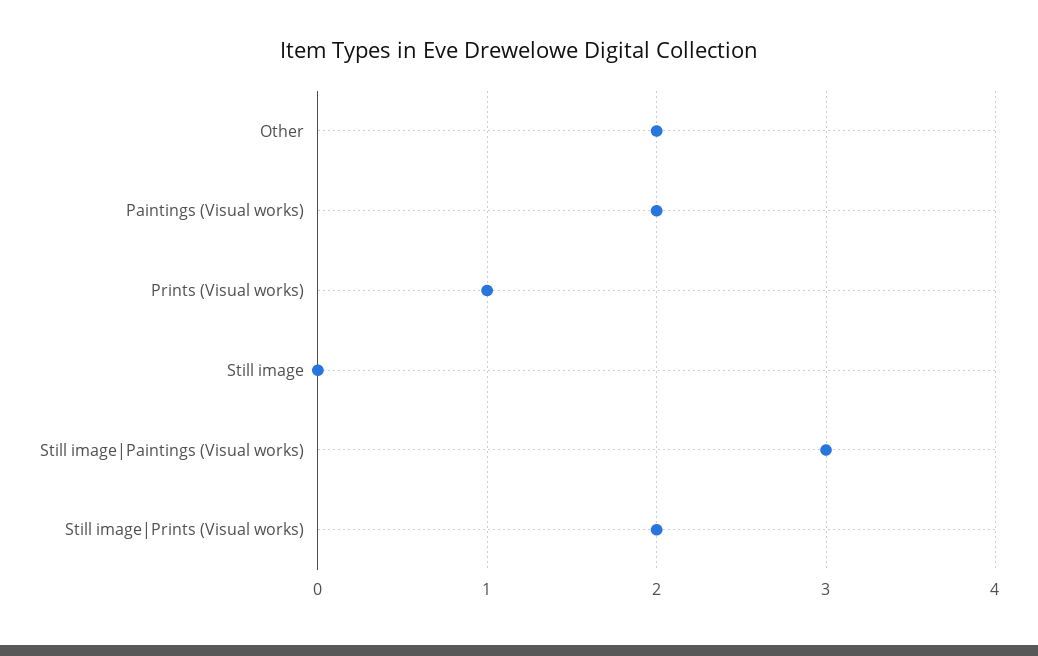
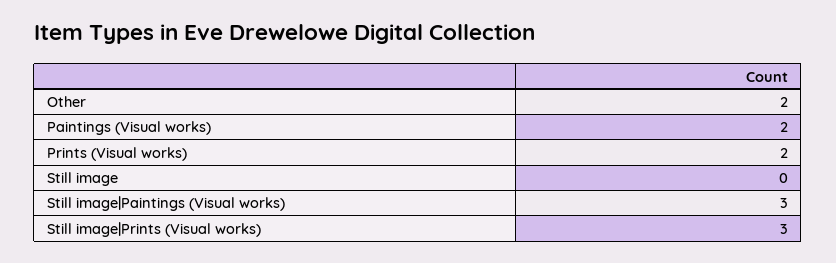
Prints (Visual works): 1 -> 2
Still image|Prints (Visual works): 2 -> 3

